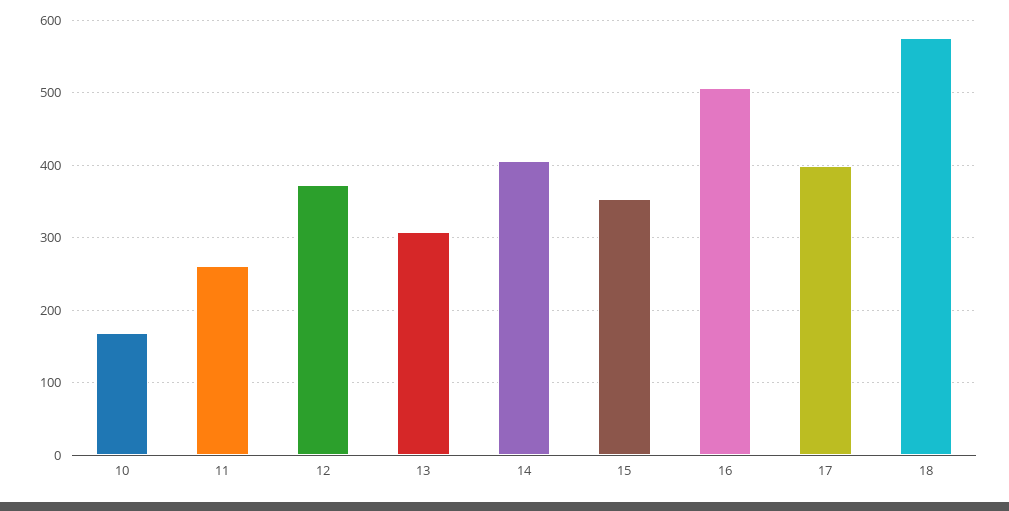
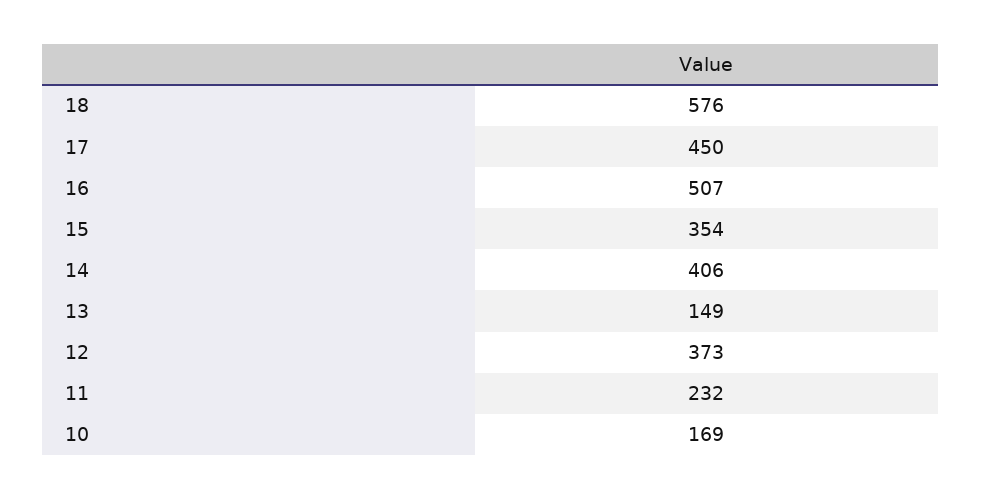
11: 260 -> 232
13: 310 -> 149
17: 400 -> 450

